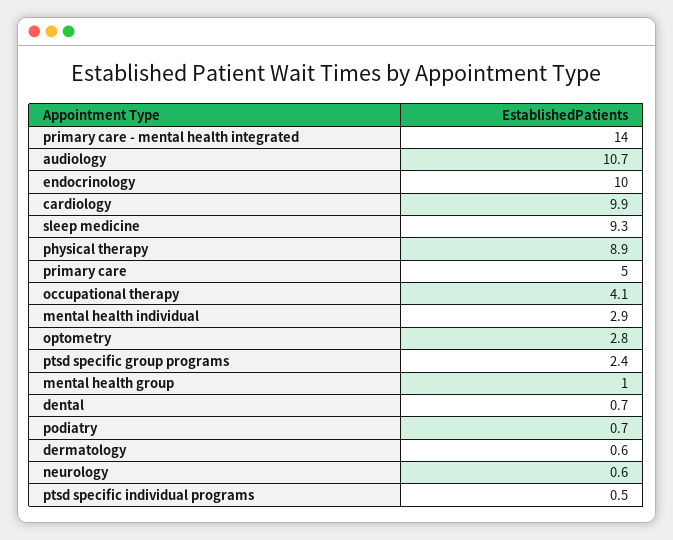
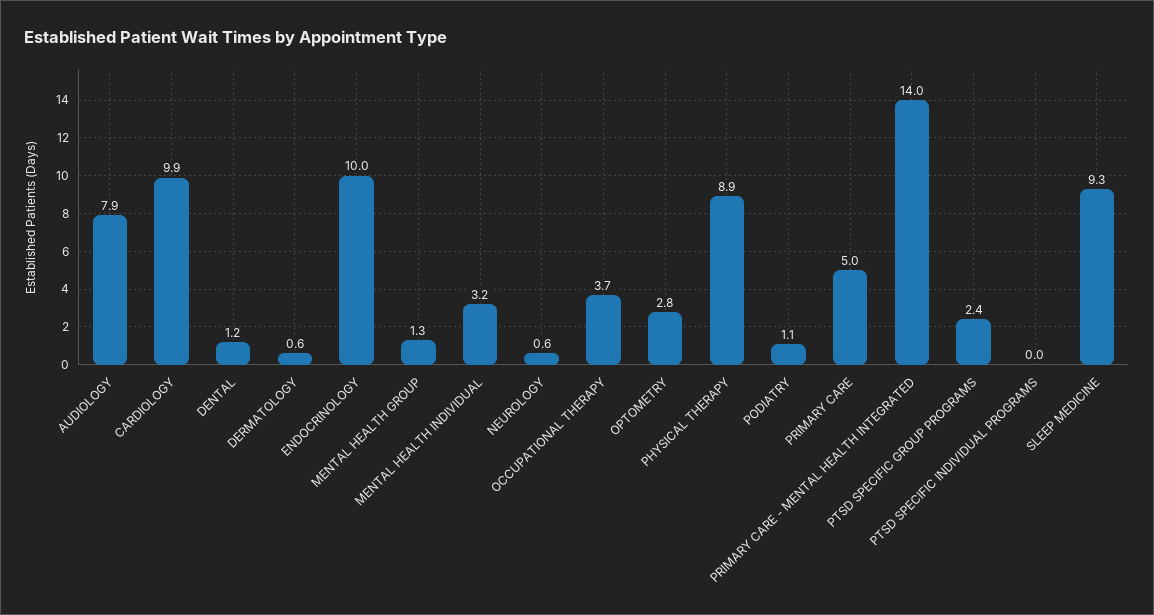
audiology: 10.7 -> 7.9
occupational therapy: 4.1 -> 3.7
mental health individual: 2.9 -> 3.2
mental health group: 1 -> 1.3
dental: 0.7 -> 1.2
podiatry: 0.7 -> 1.1
ptsd specific individual programs: 0.5 -> 0

